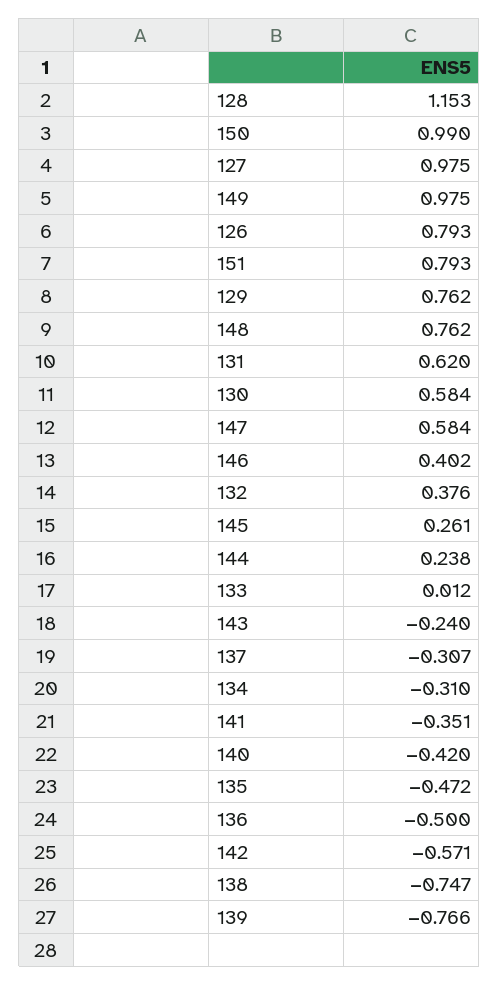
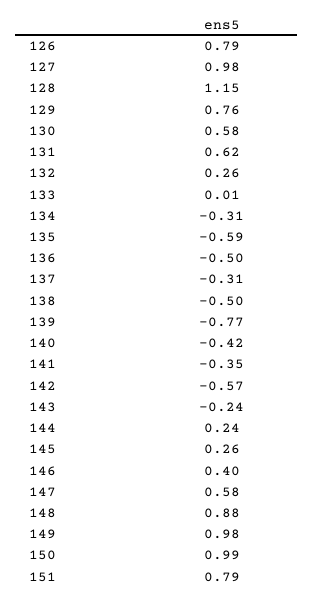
148: 0.762 -> 0.88
132: 0.376 -> 0.26
135: -0.472 -> -0.59
138: -0.747 -> -0.5

